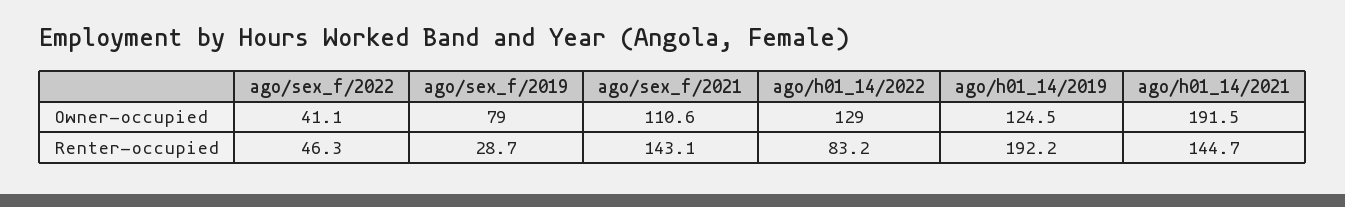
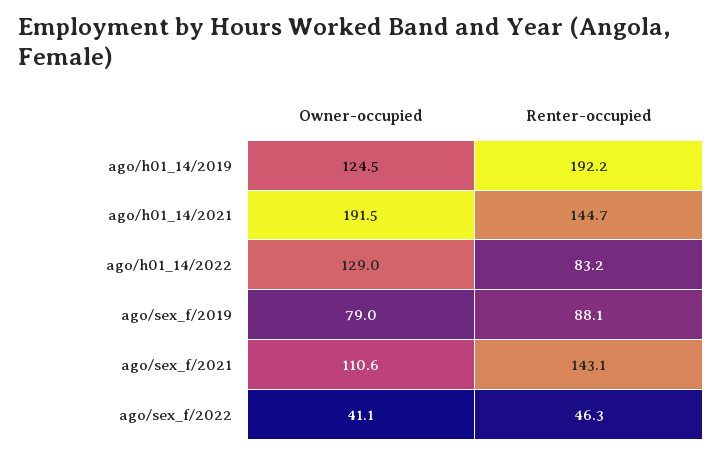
ago/sex_f/2019, Renter-occupied: 28.7 -> 88.1

